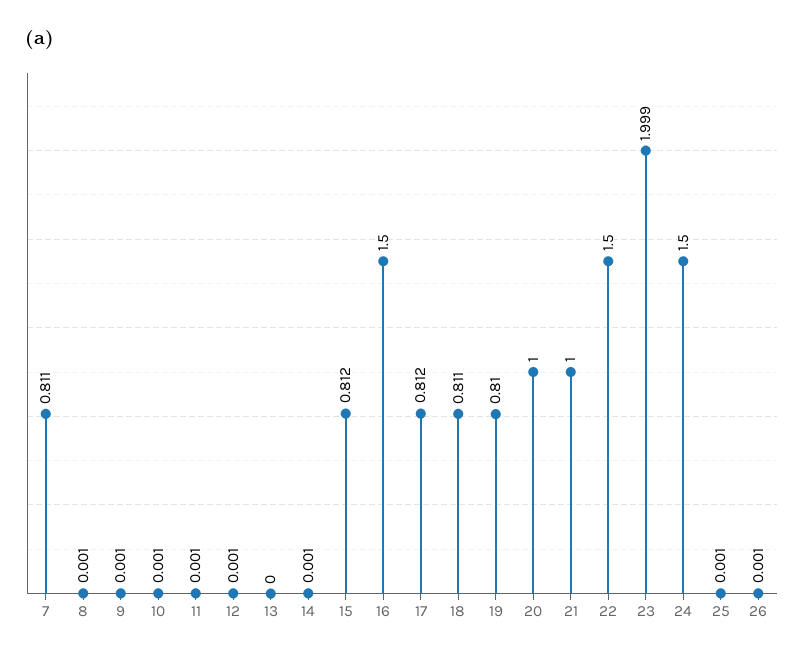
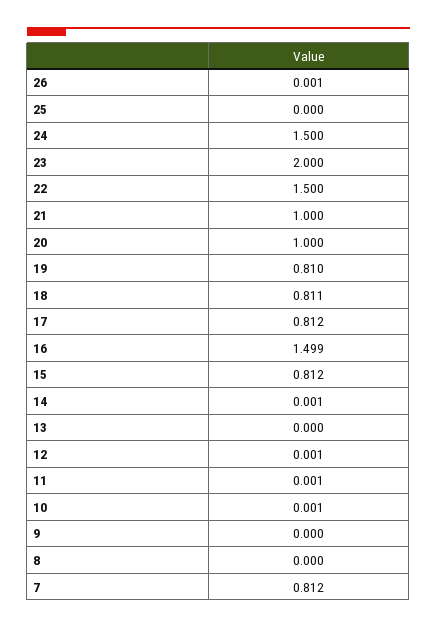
7: 0.811 -> 0.812
8: 0.001 -> 0
9: 0.001 -> 0
16: 1.5 -> 1.499
23: 1.999 -> 2
25: 0.001 -> 0

